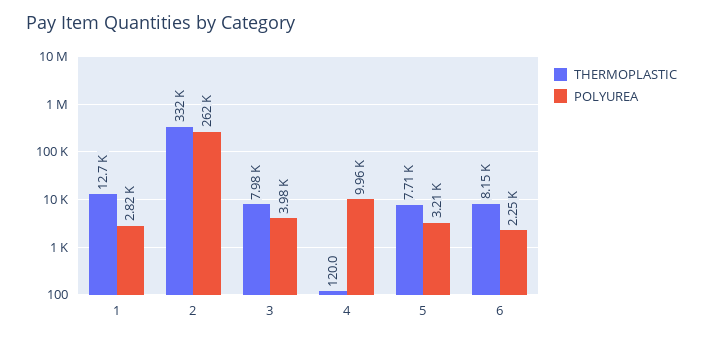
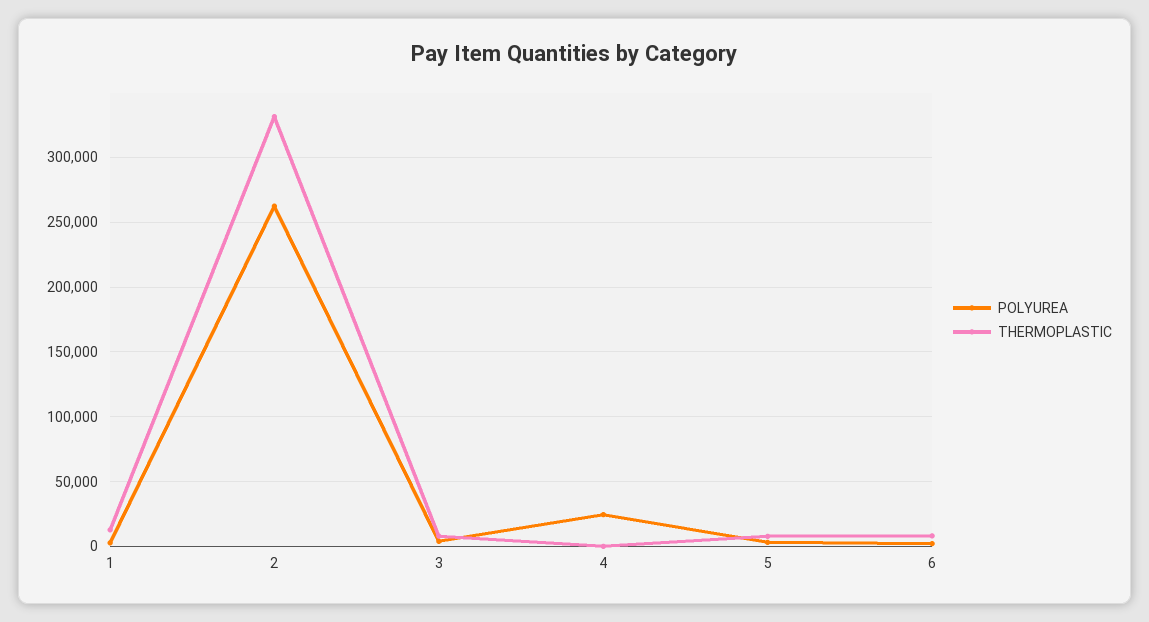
POLYUREA, 4: 9960 -> 25000

